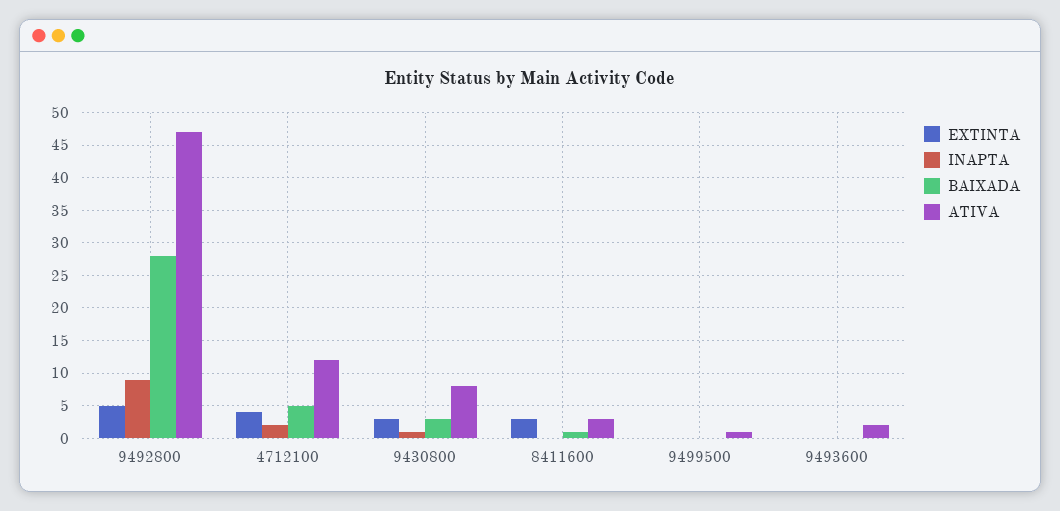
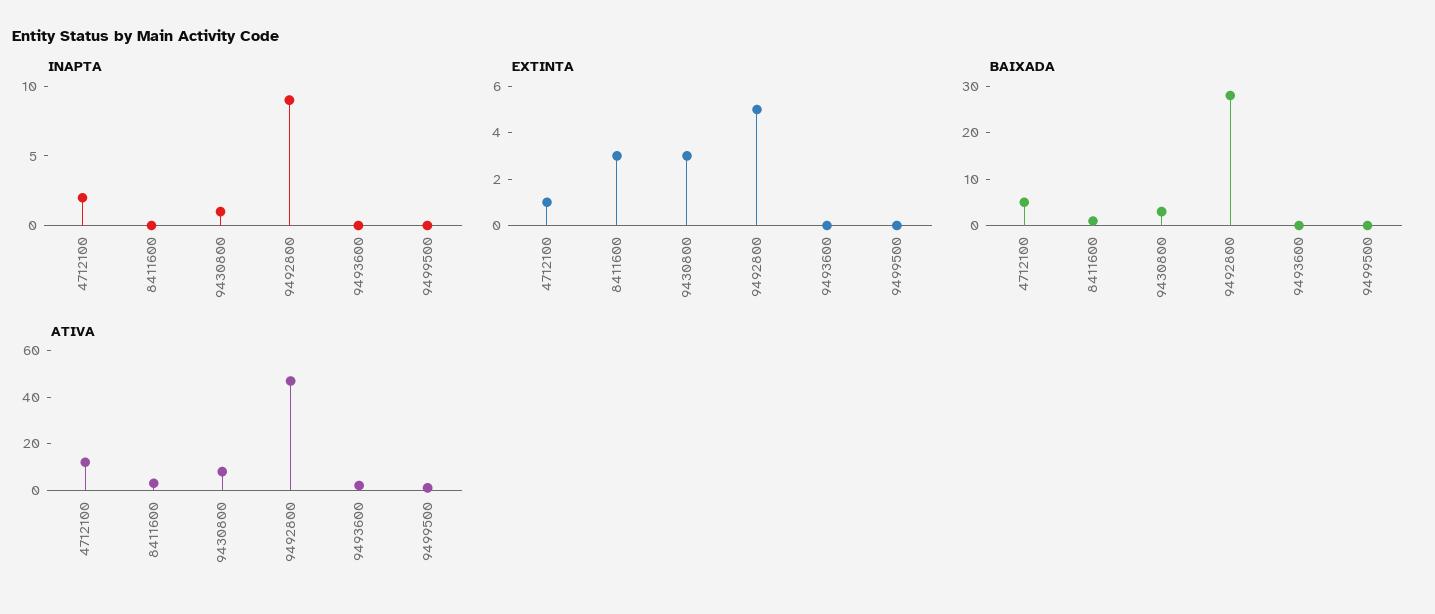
EXTINTA, 4712100: 4 -> 1

